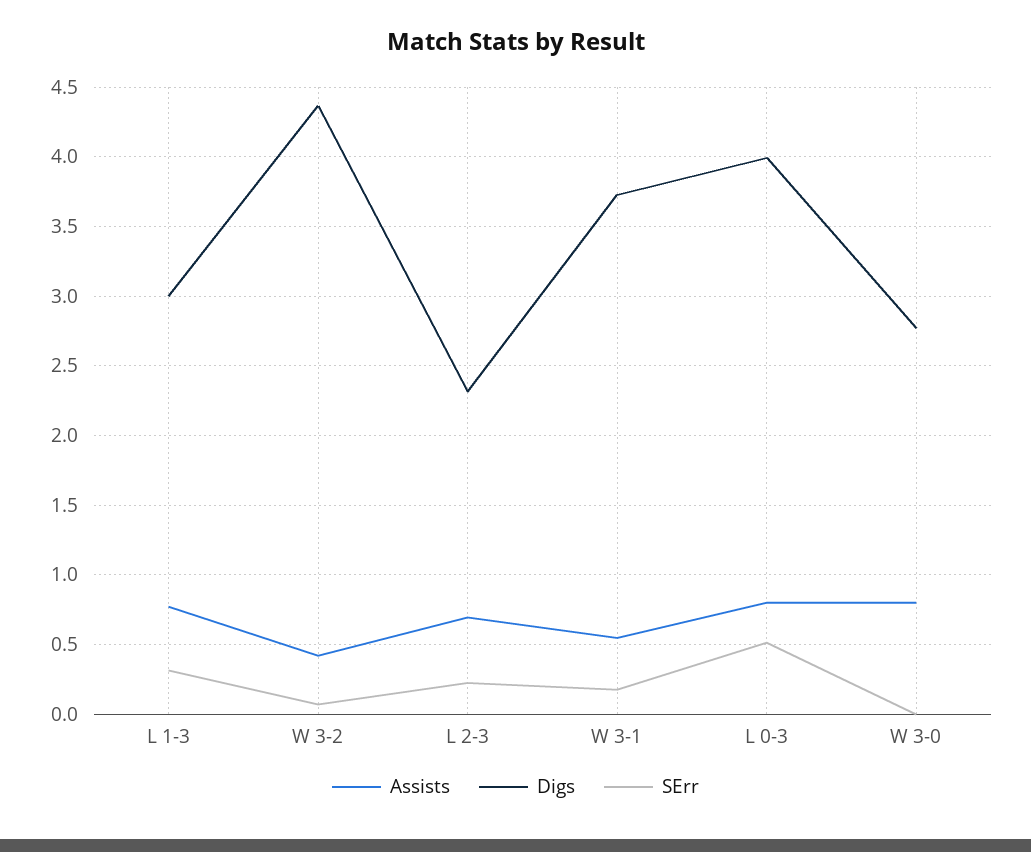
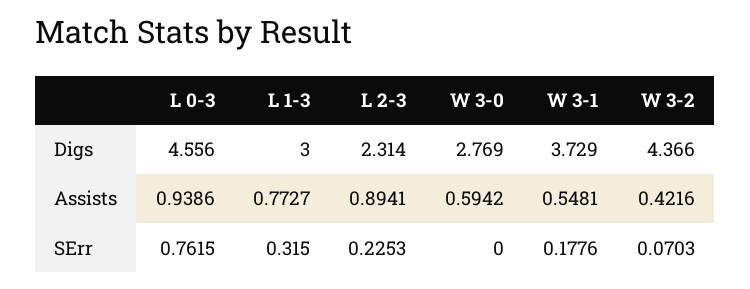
Assists, L 2-3: 0.7 -> 0.8941
Assists, L 0-3: 0.8 -> 0.9386
Digs, L 0-3: 4 -> 4.556
SErr, L 0-3: 0.5 -> 0.7615
Assists, W 3-0: 0.8 -> 0.5942

